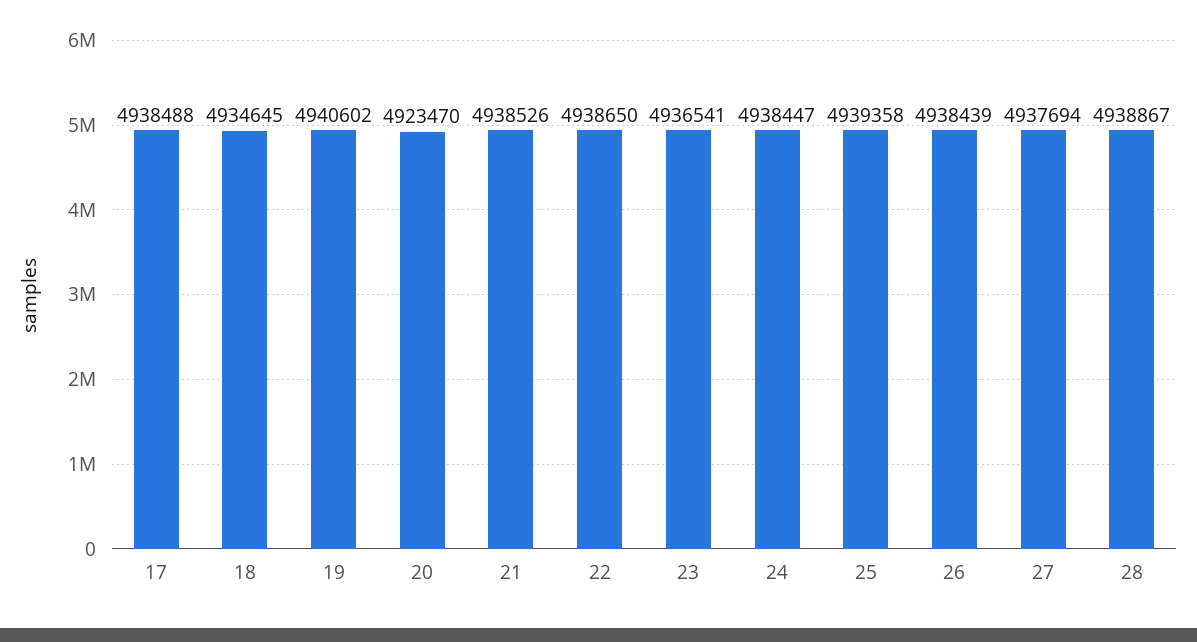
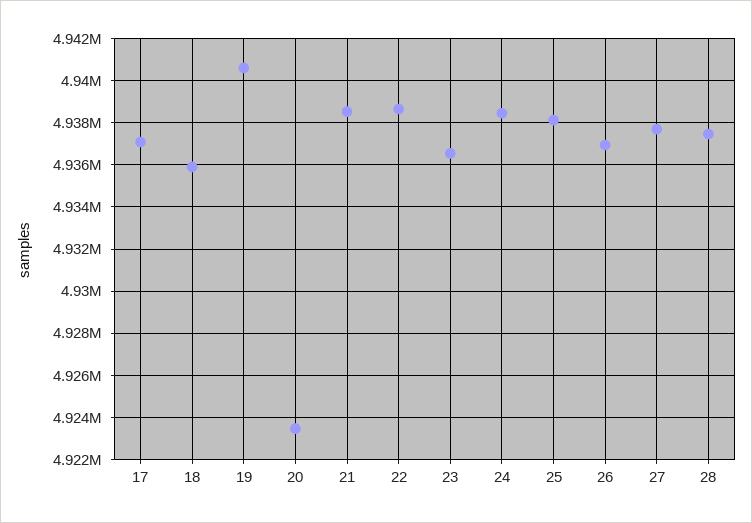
17: 4938488 -> 4937000
18: 4934645 -> 4936000
25: 4939358 -> 4938000
26: 4938439 -> 4937000
28: 4938867 -> 4937500

